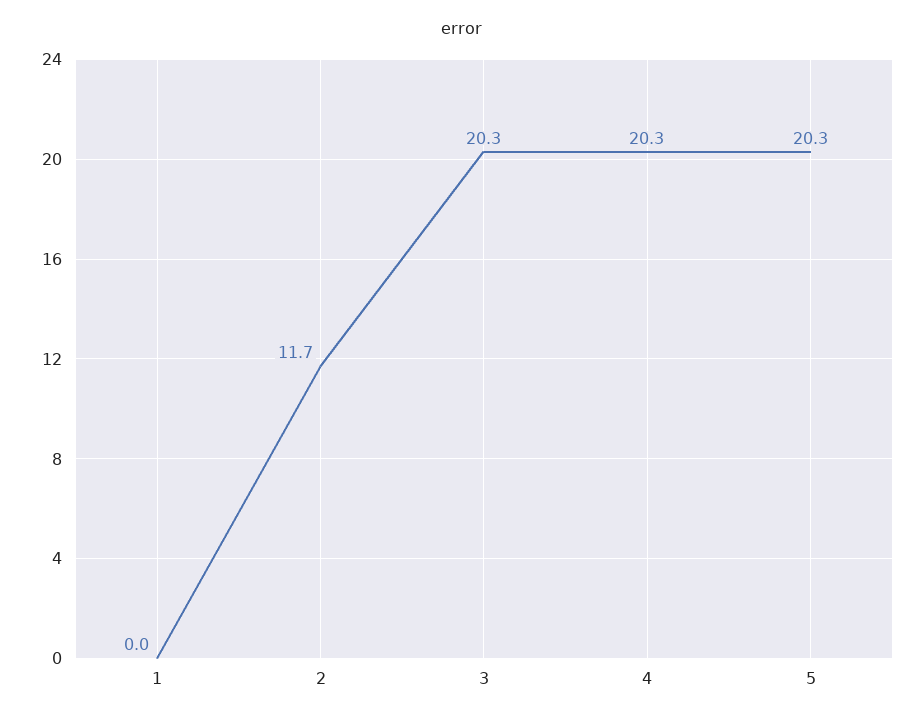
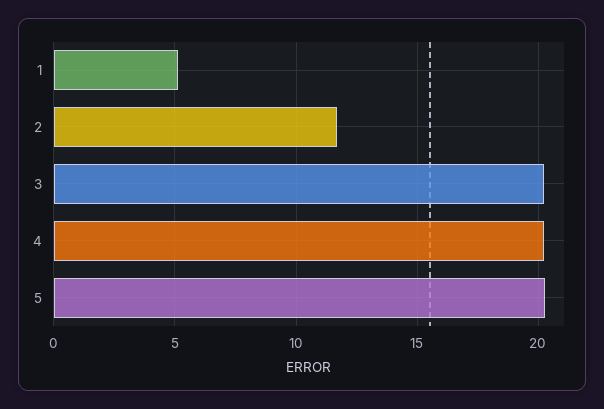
1: 0 -> 5

